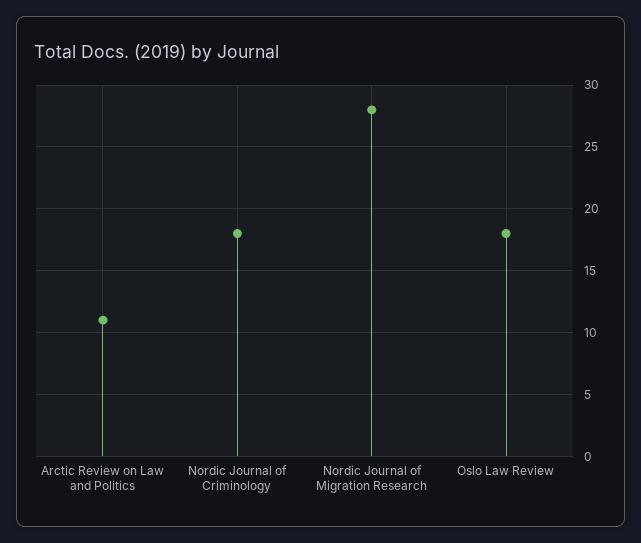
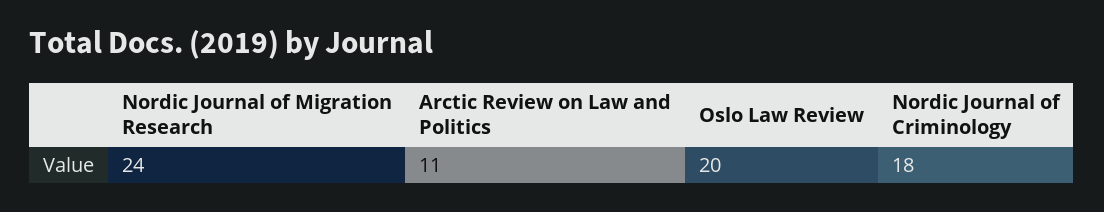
Nordic Journal of Migration Research: 28 -> 24
Oslo Law Review: 18 -> 20

